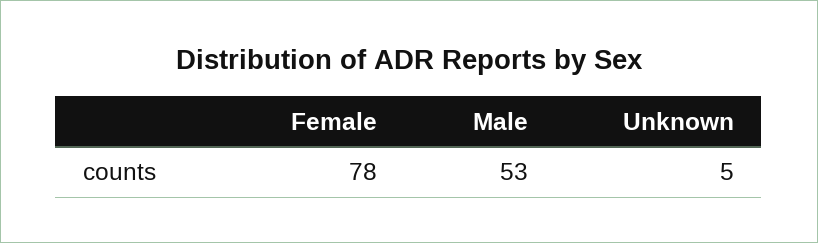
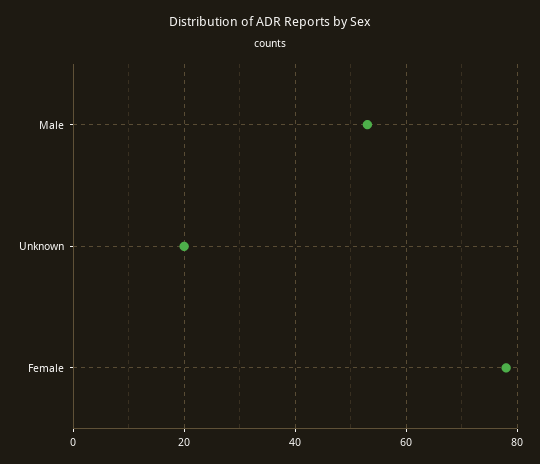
Unknown: 5 -> 20

